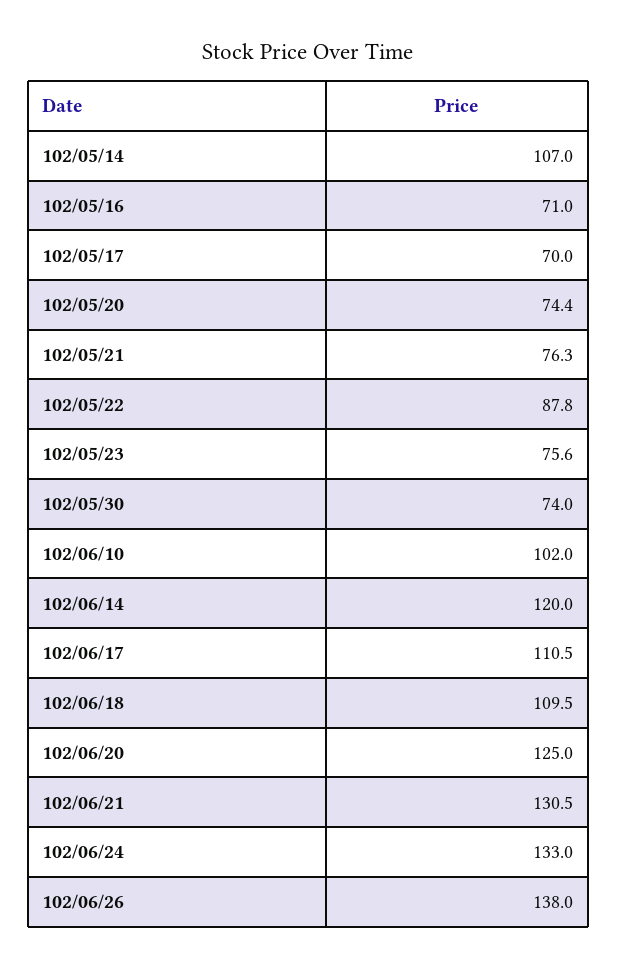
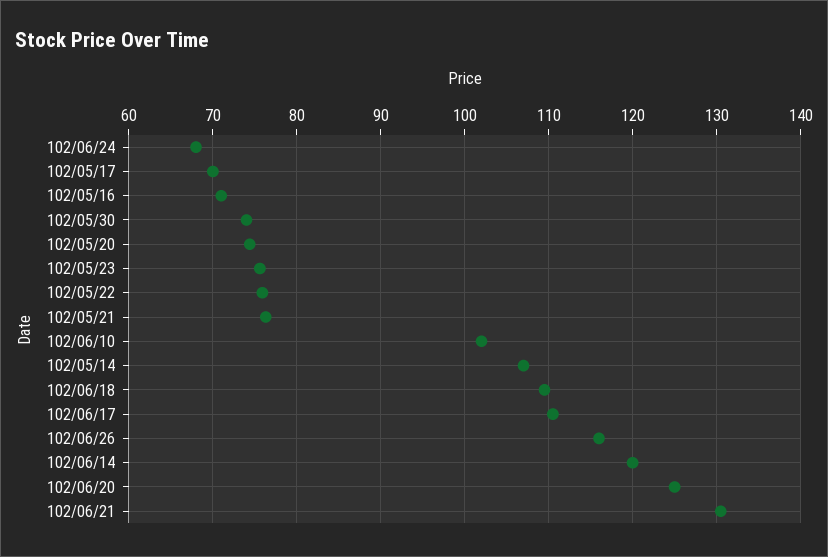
102/05/22: 87.8 -> 76
102/06/24: 133 -> 68
102/06/26: 138 -> 116

